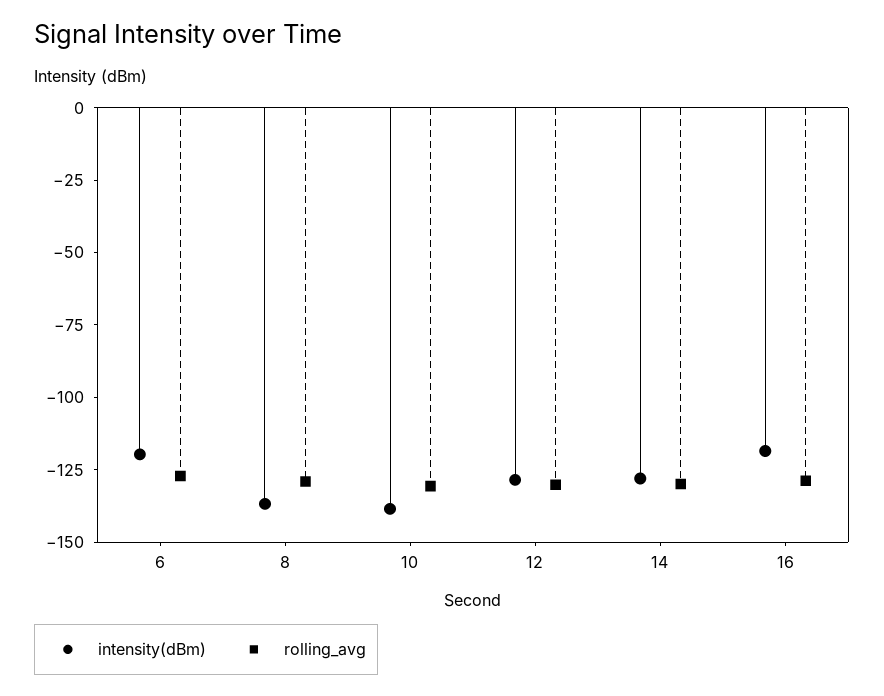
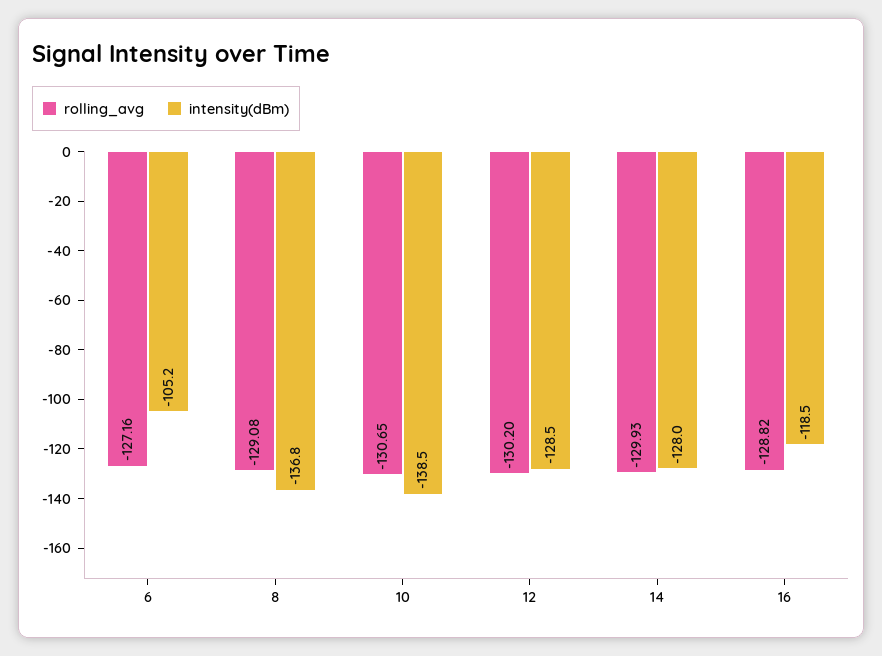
intensity(dBm), 6: -120 -> -105.2

